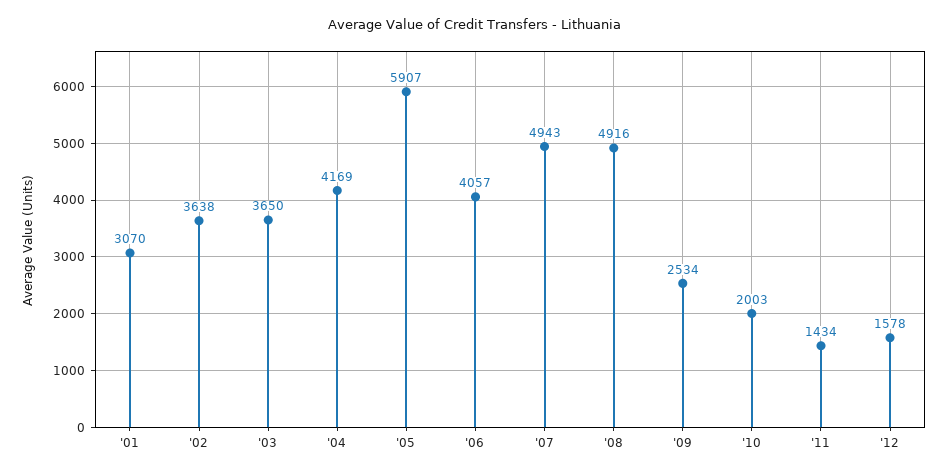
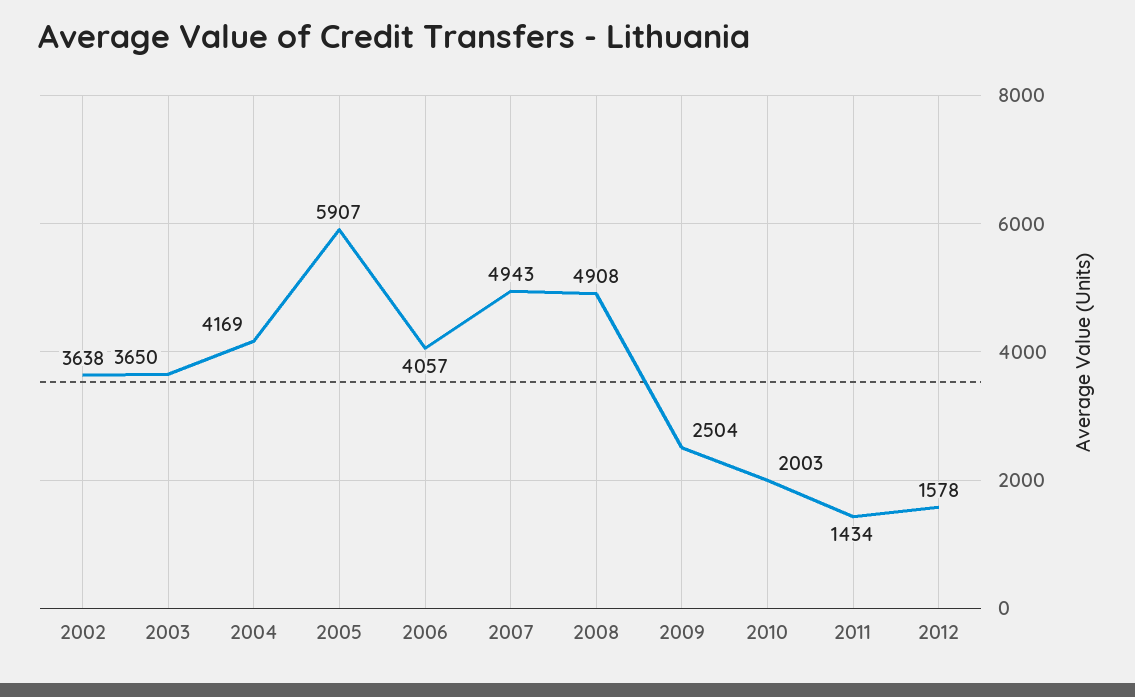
'01: 3070 -> none
'08: 4916 -> 4908
'09: 2534 -> 2504

